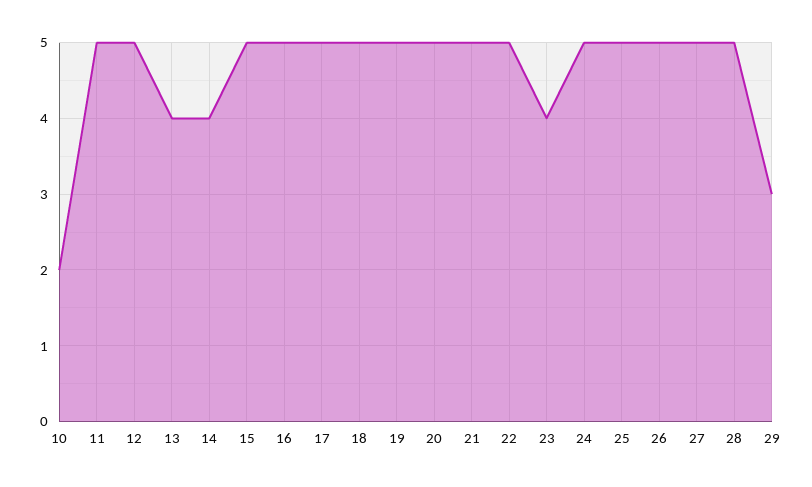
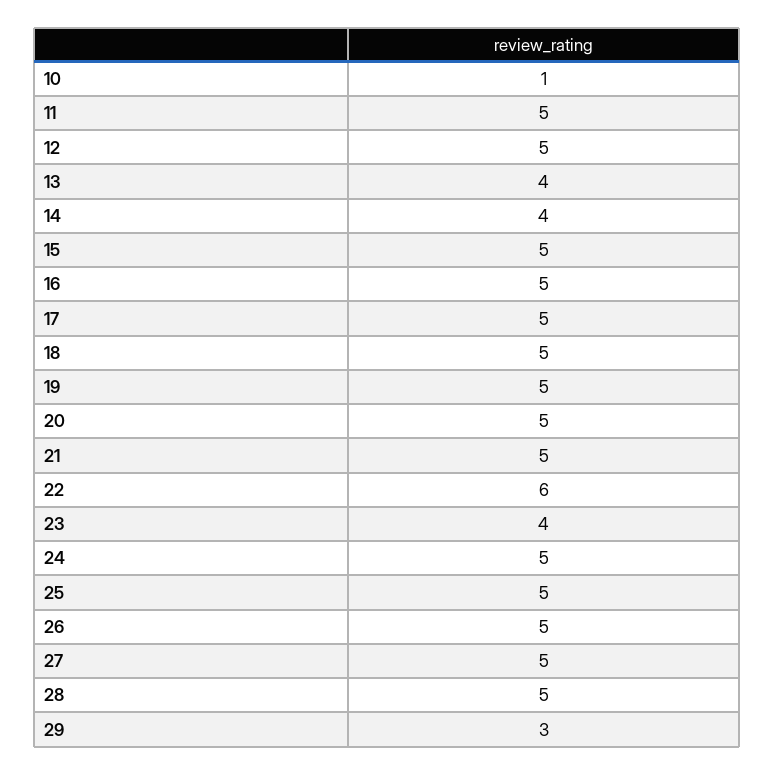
10: 2 -> 1
22: 5 -> 6

